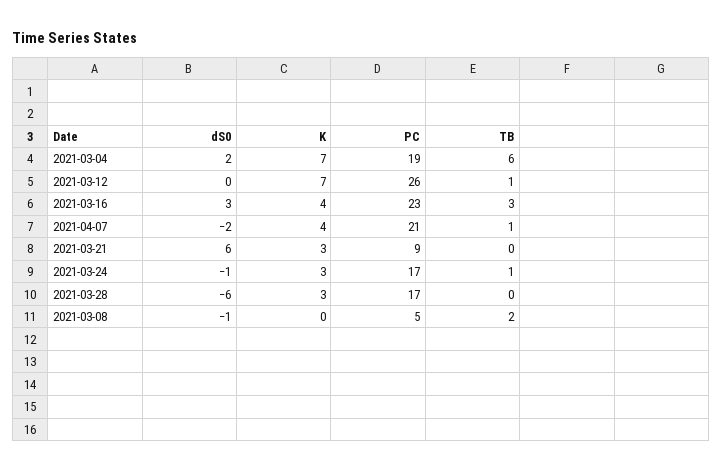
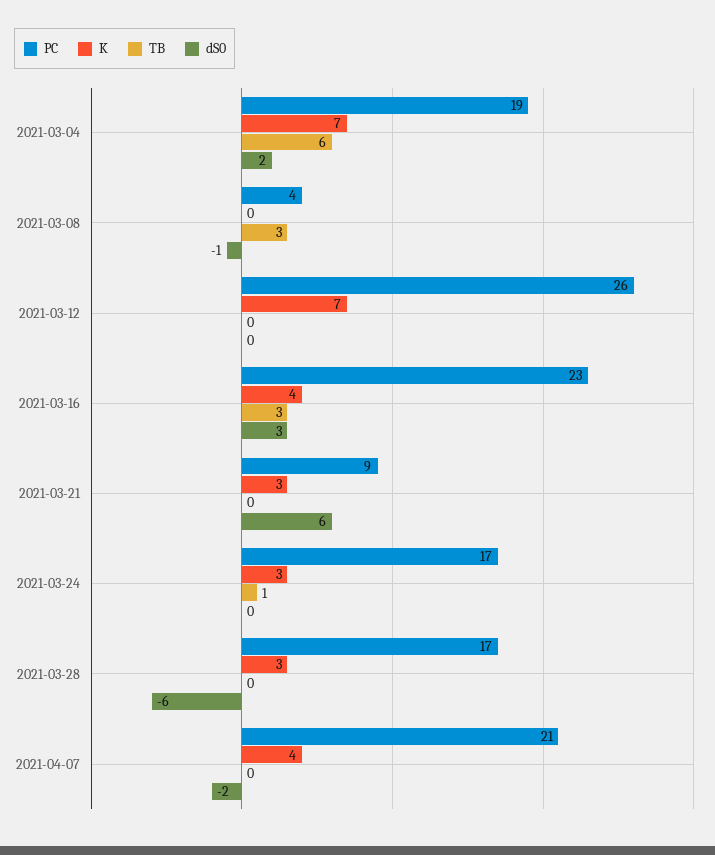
TB, 2021-03-12: 1 -> 0
TB, 2021-04-07: 1 -> 0
dS0, 2021-03-24: -1 -> 0
PC, 2021-03-08: 5 -> 4
TB, 2021-03-08: 2 -> 3

